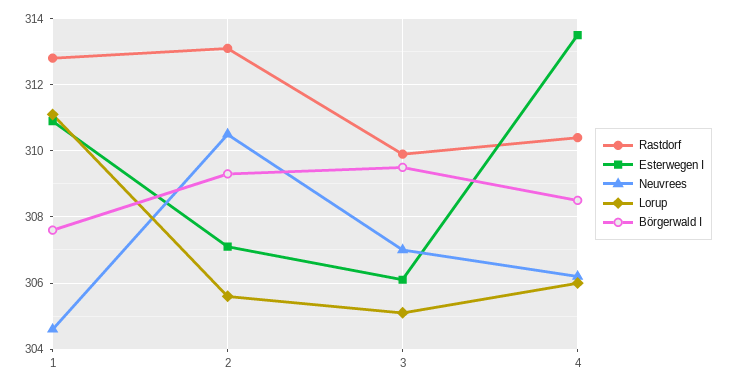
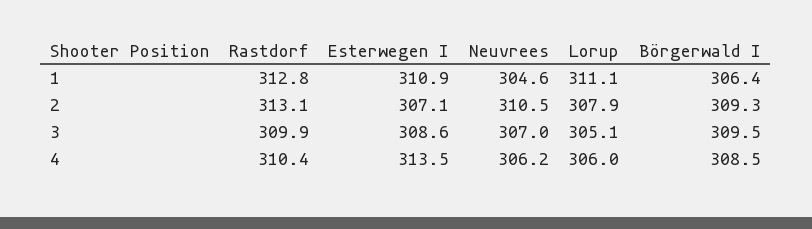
Börgerwald I, 1: 307.5 -> 306.4
Lorup, 2: 305.5 -> 307.9
Esterwegen I, 3: 306 -> 308.6

